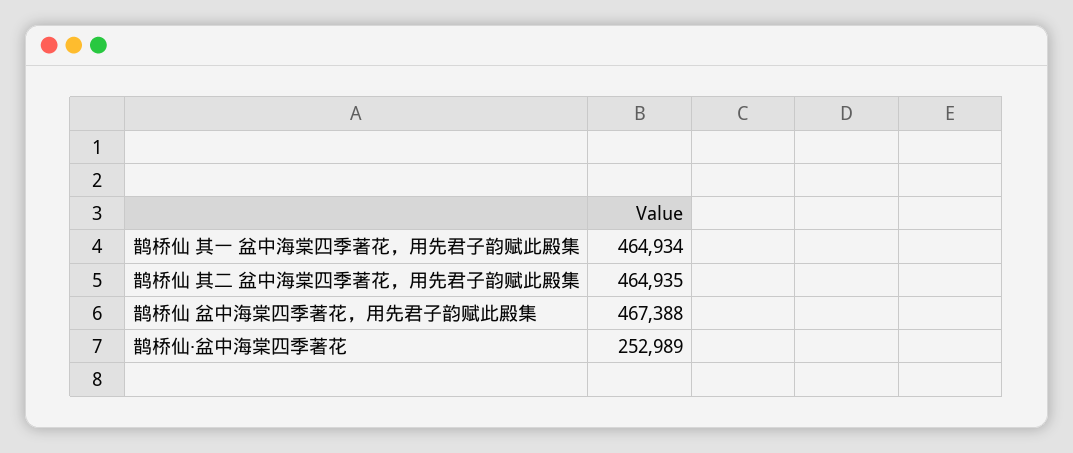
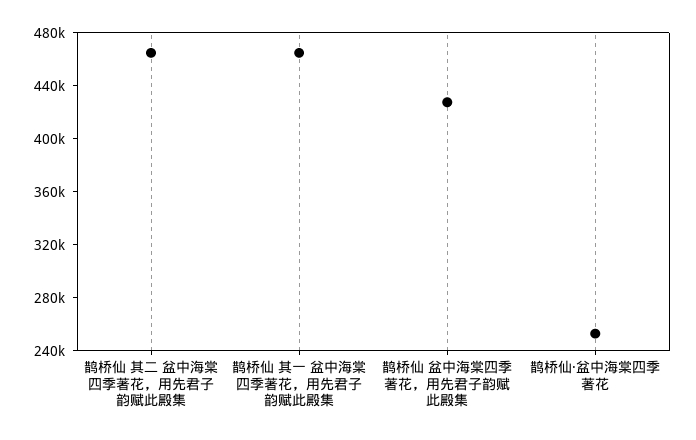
鹊桥仙 盆中海棠四季著花，用先君子韵赋此殿集: 467388 -> 430000

